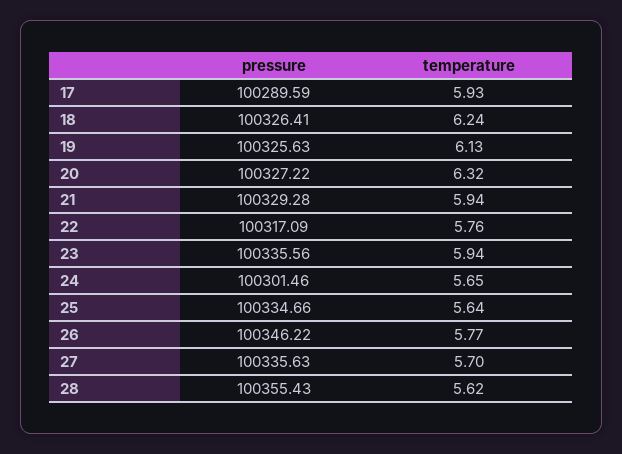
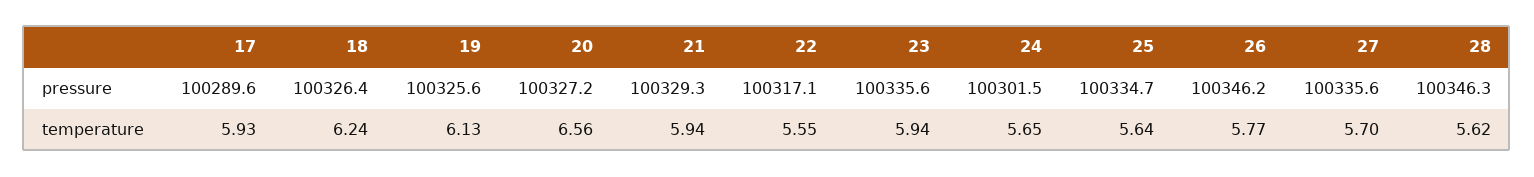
temperature, 20: 6.32 -> 6.56
temperature, 22: 5.76 -> 5.55
pressure, 28: 100355.43 -> 100346.3

